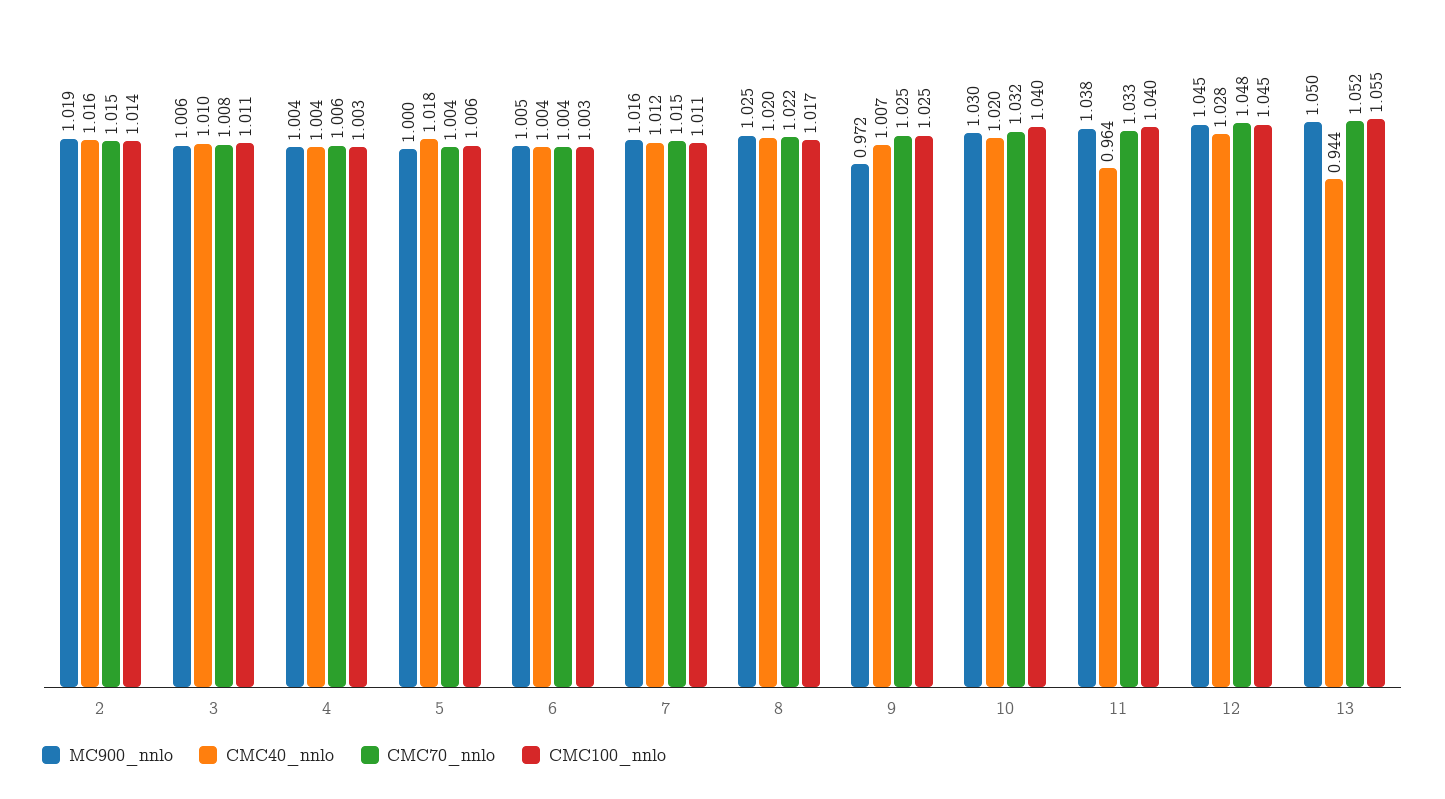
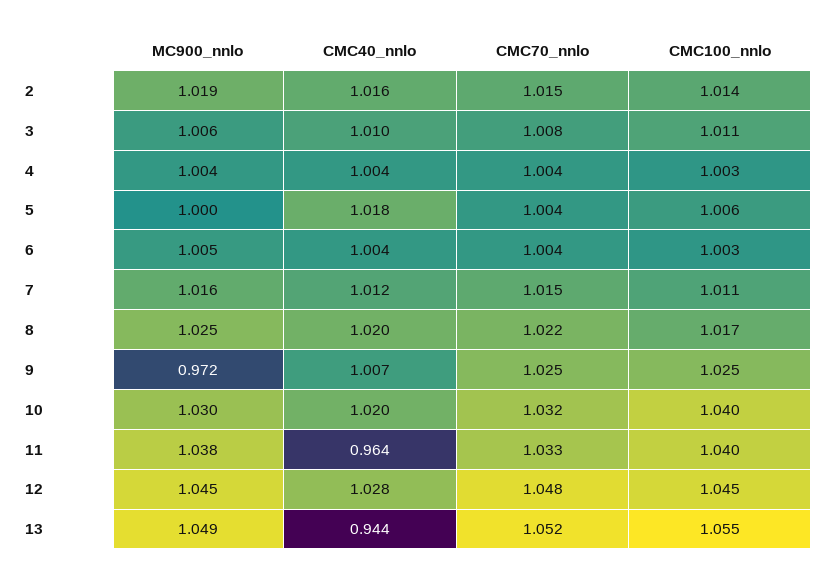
CMC70_nnlo, 4: 1.006 -> 1.004
MC900_nnlo, 13: 1.05 -> 1.049

